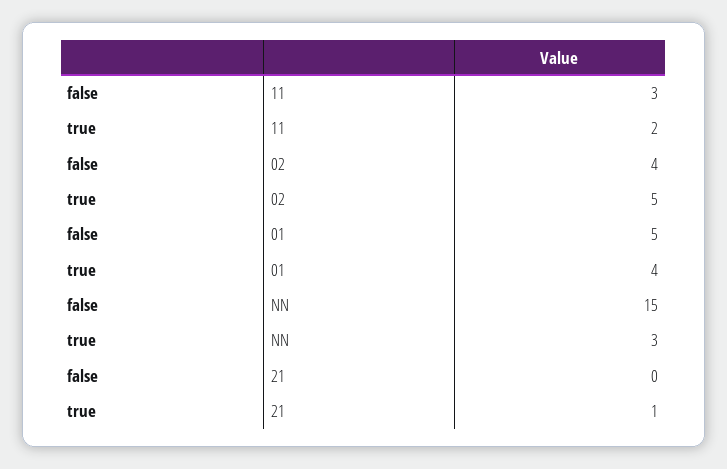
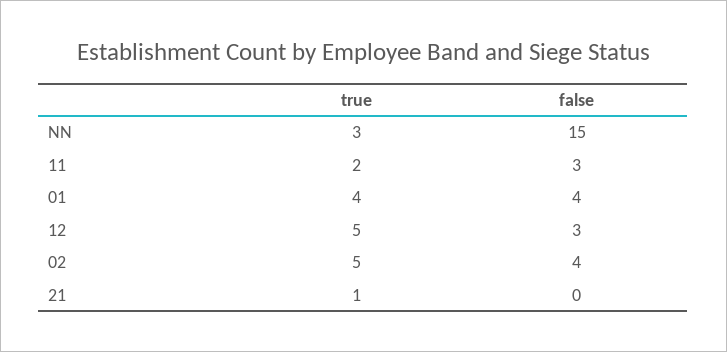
false, 01: 5 -> 4
true, 12: none -> 5
false, 12: none -> 3

